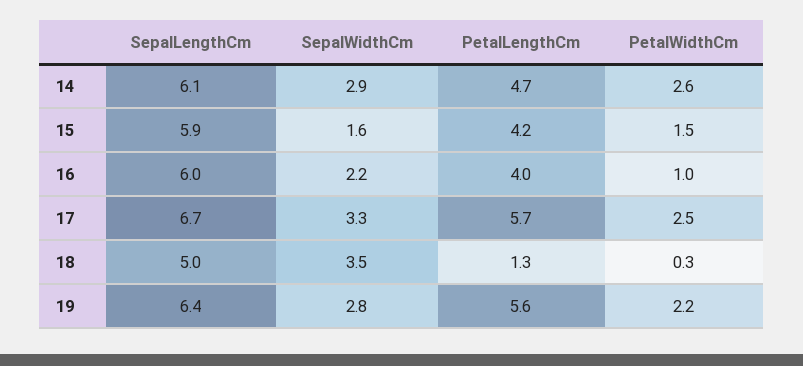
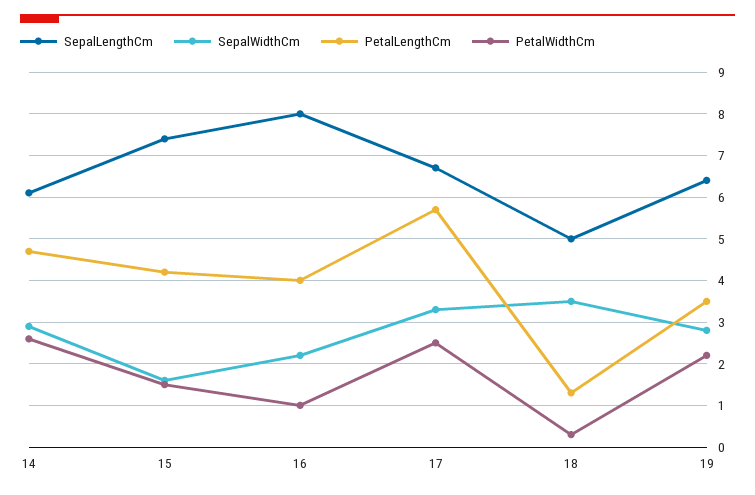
SepalLengthCm, 15: 5.9 -> 7.5
SepalLengthCm, 16: 6 -> 8
PetalLengthCm, 19: 5.6 -> 3.5

